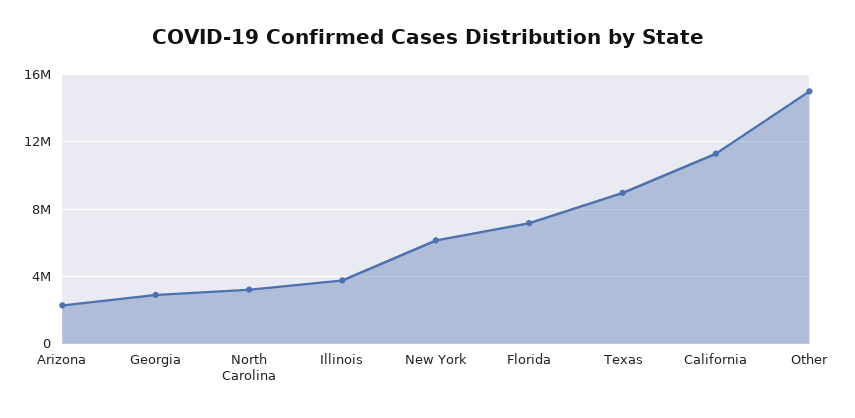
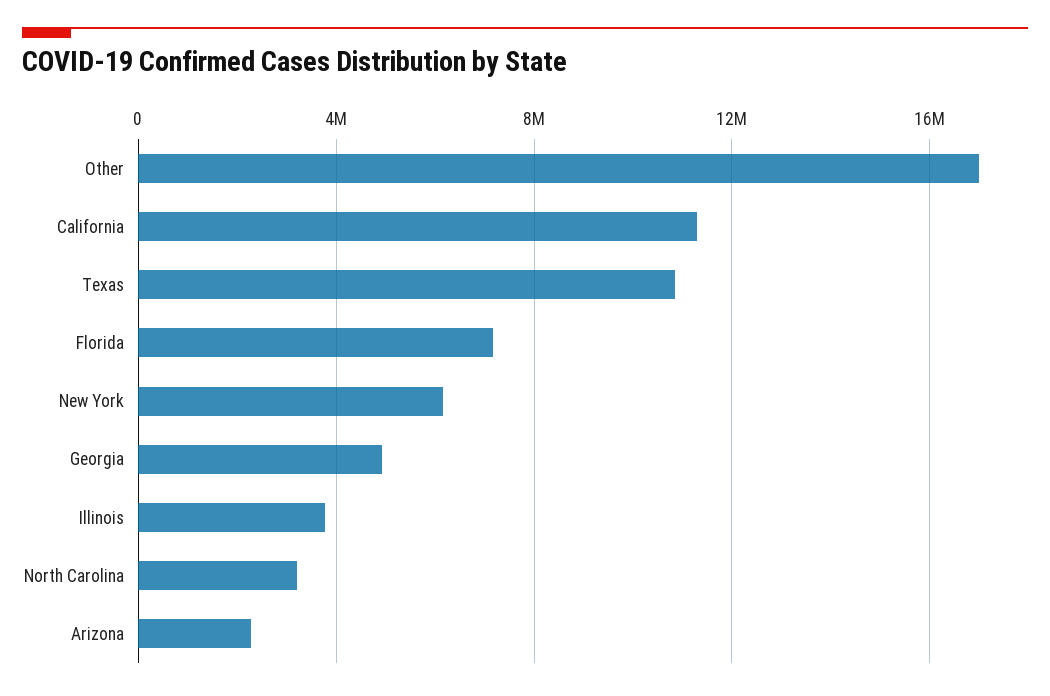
Georgia: 3000000 -> 5000000
Texas: 9000000 -> 11000000
Other: 15000000 -> 17000000

